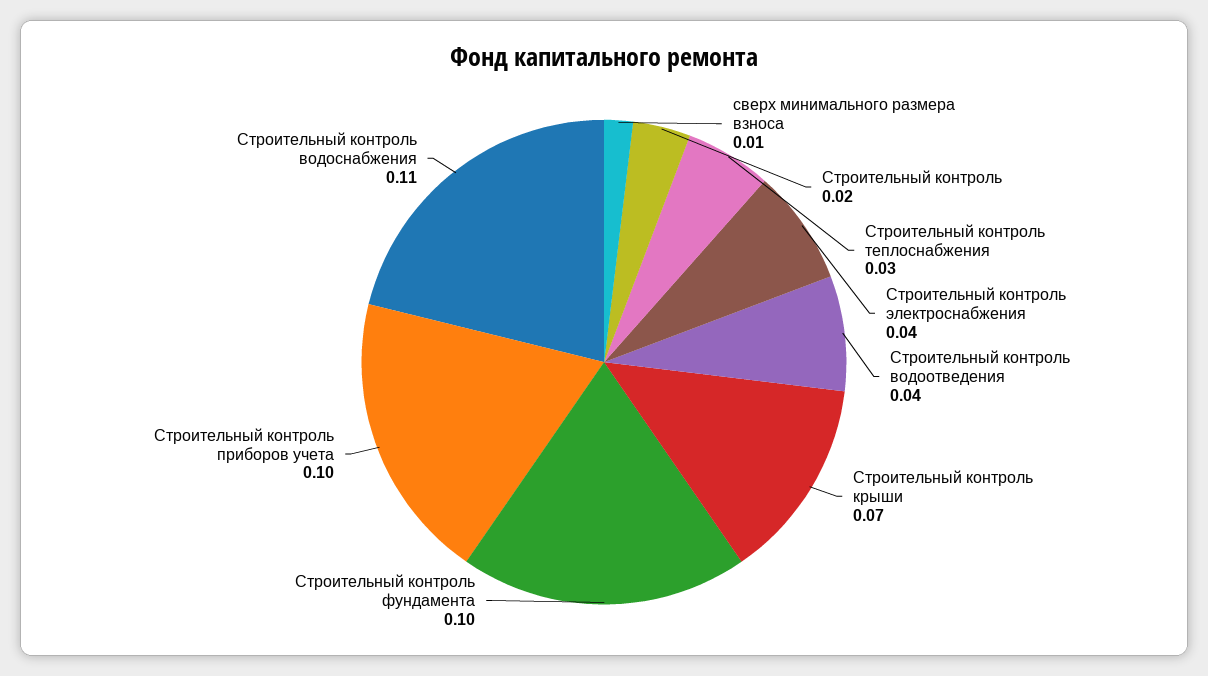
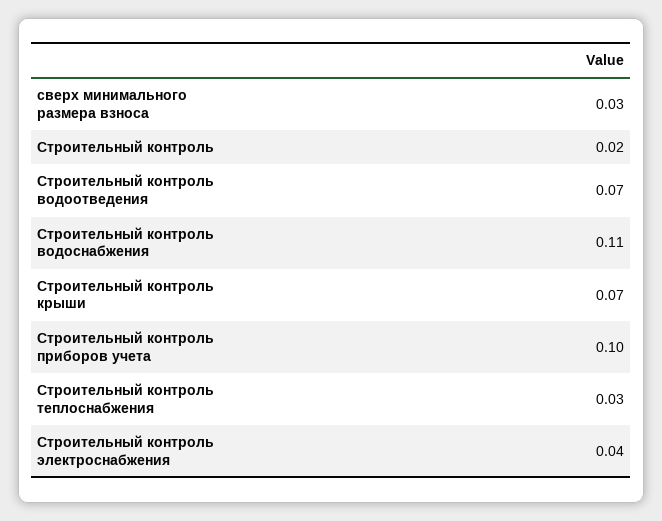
сверх минимального размера взноса: 0.01 -> 0.03
Строительный контроль водоотведения: 0.04 -> 0.07
Строительный контроль фундамента: 0.1 -> none

